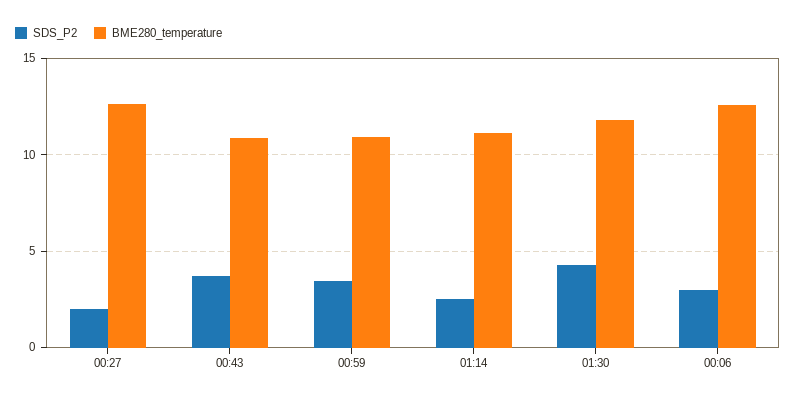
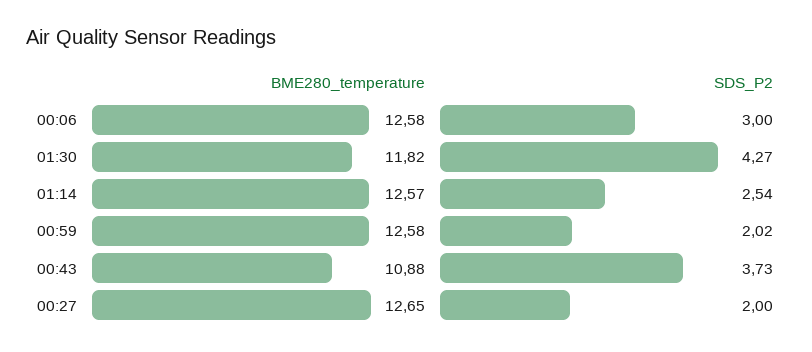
SDS_P2, 00:59: 3.5 -> 2.02
BME280_temperature, 00:59: 11 -> 12.58
BME280_temperature, 01:14: 11 -> 12.57

